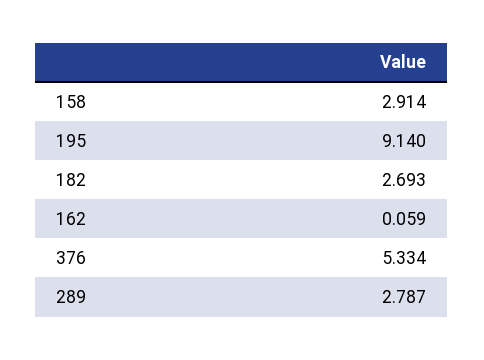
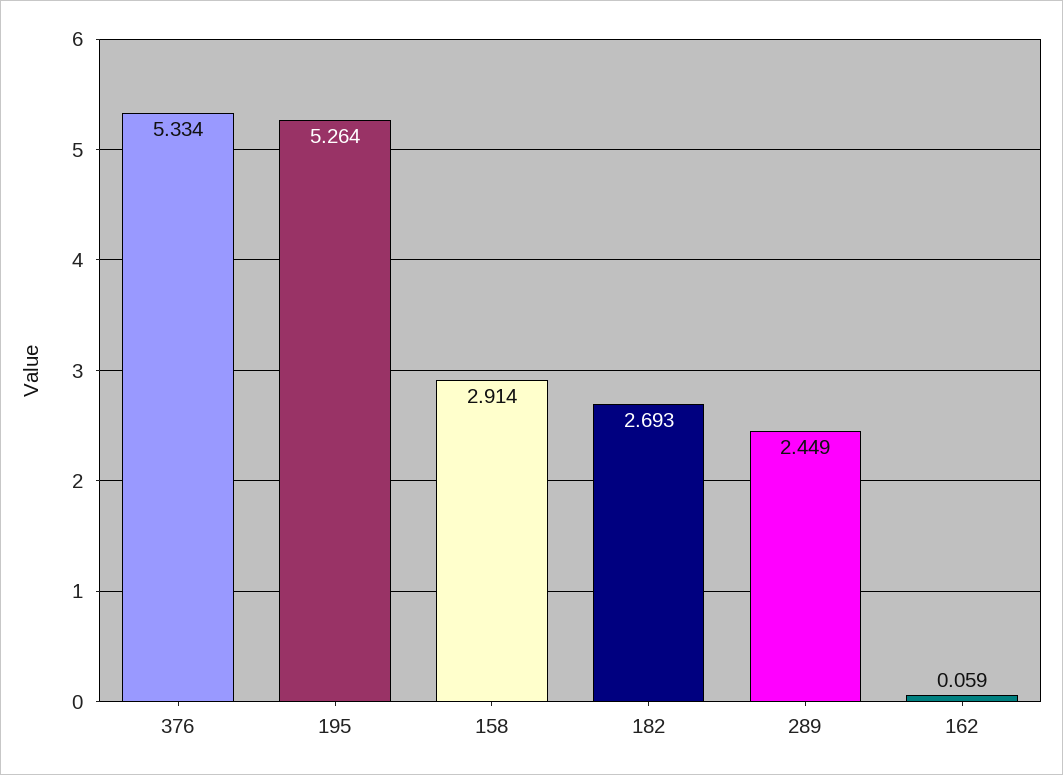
195: 9.14 -> 5.264
289: 2.787 -> 2.449

